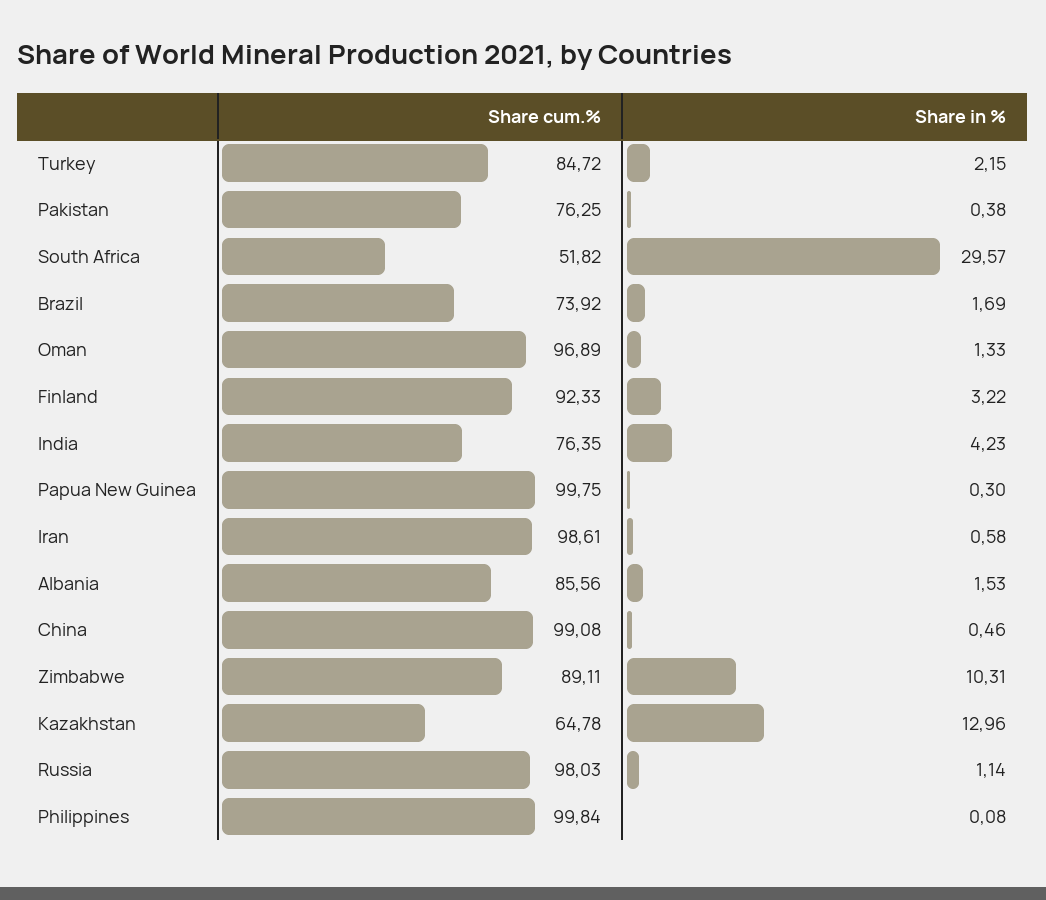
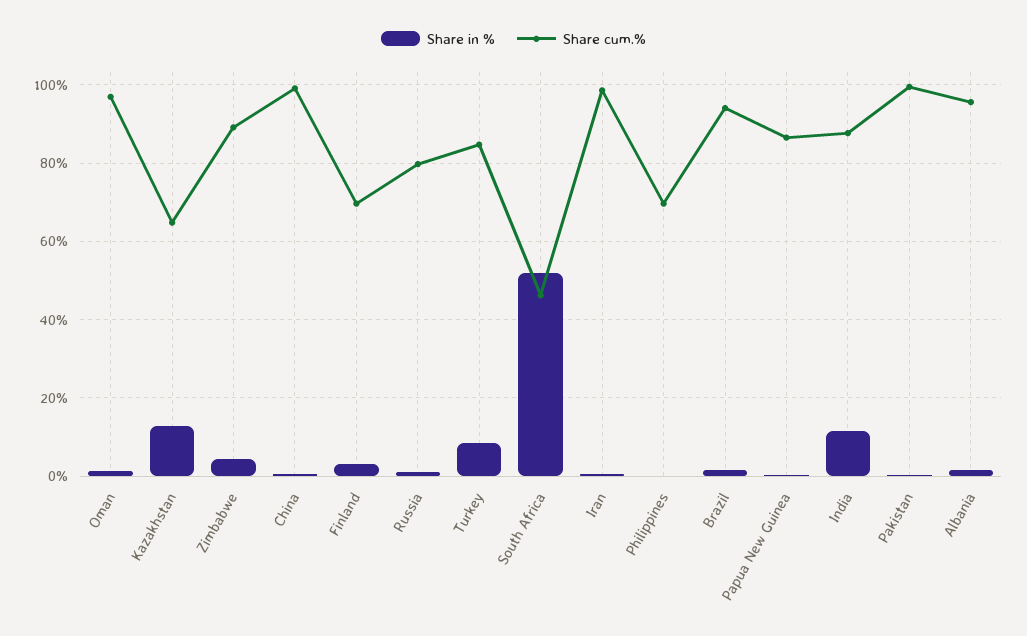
Share in %, Turkey: 2.15 -> 8
Share cum.%, Pakistan: 76.25 -> 100
Share cum.%, South Africa: 51.82 -> 46
Share in %, South Africa: 29.57 -> 52
Share cum.%, Brazil: 73.92 -> 94
Share cum.%, Finland: 92.33 -> 70
Share cum.%, India: 76.35 -> 88
Share in %, India: 4.23 -> 12
Share cum.%, Papua New Guinea: 99.75 -> 86
Share cum.%, Albania: 85.56 -> 96
Share in %, Zimbabwe: 10.31 -> 4
Share cum.%, Russia: 98.03 -> 80
Share cum.%, Philippines: 99.84 -> 70

